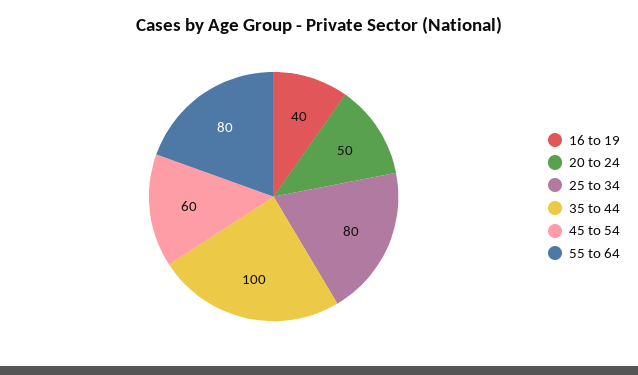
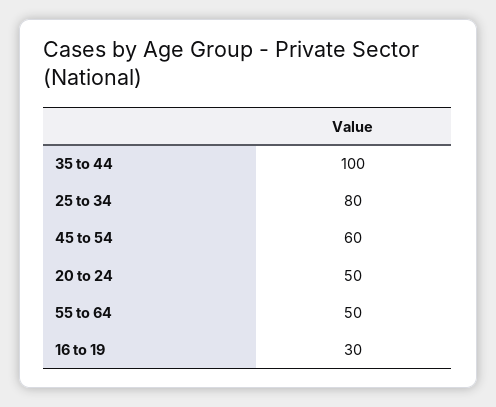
16 to 19: 40 -> 30
55 to 64: 80 -> 50

